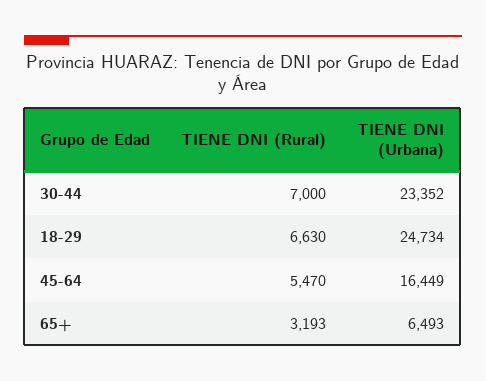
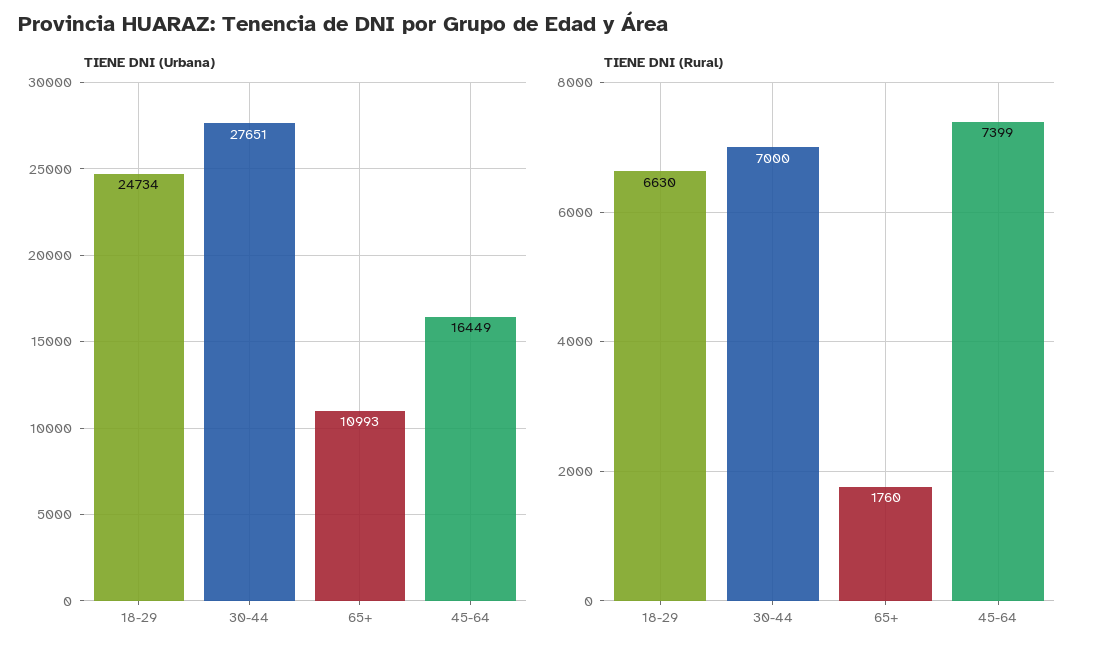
TIENE DNI (Urbana), 30-44: 23352 -> 27651
TIENE DNI (Rural), 45-64: 5470 -> 7399
TIENE DNI (Rural), 65+: 3193 -> 1760
TIENE DNI (Urbana), 65+: 6493 -> 10993

